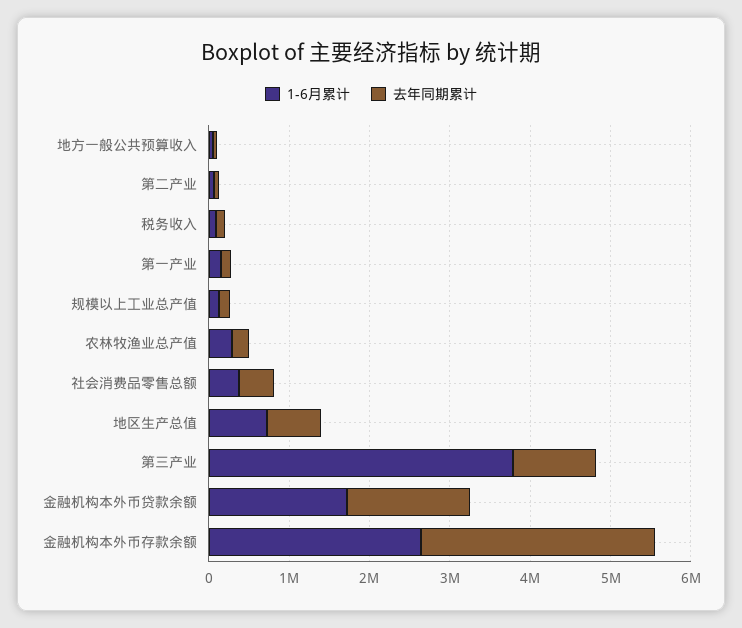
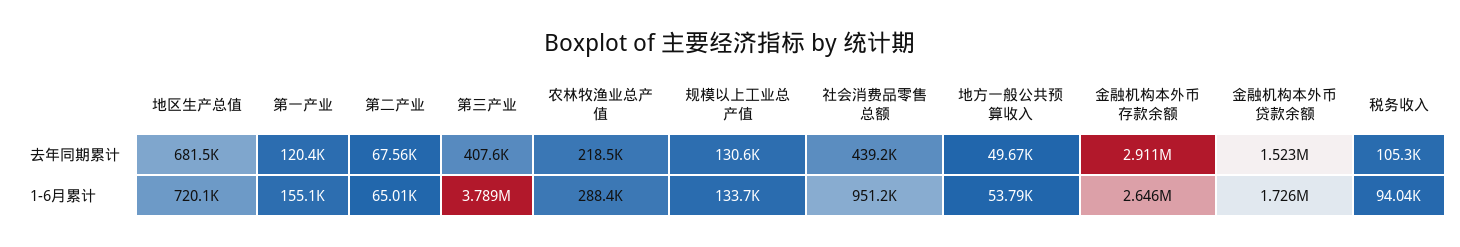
1-6月累计, 社会消费品零售总额: 400000 -> 951200
去年同期累计, 第三产业: 1000000 -> 407600

